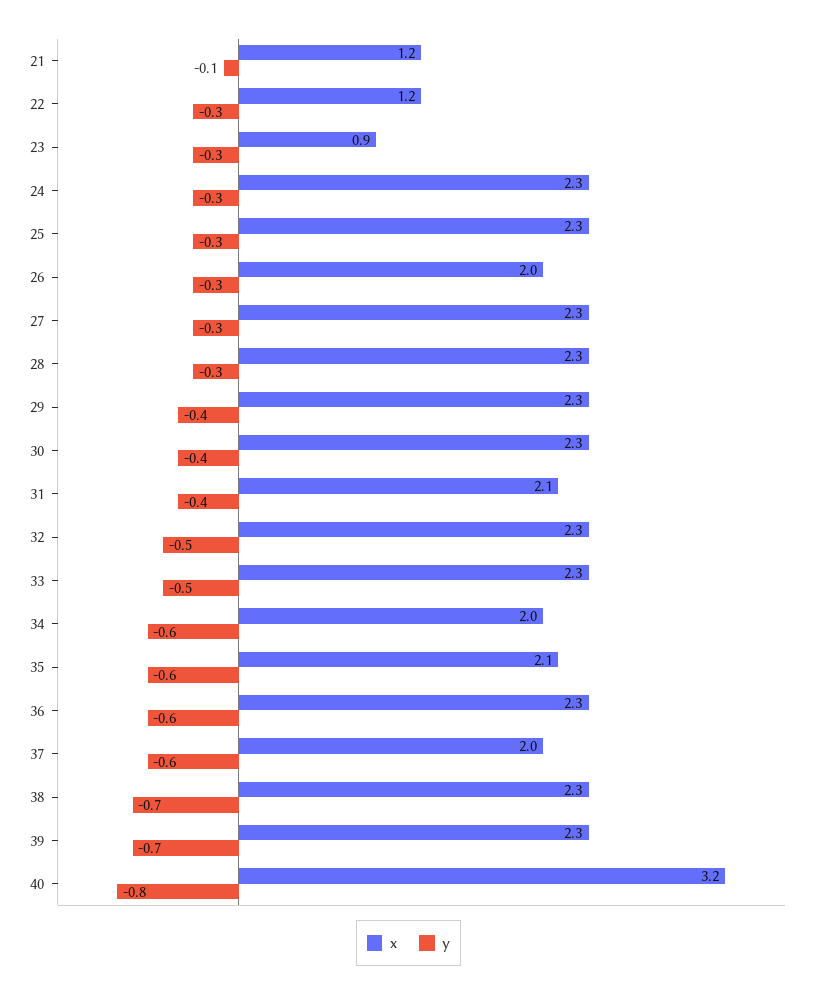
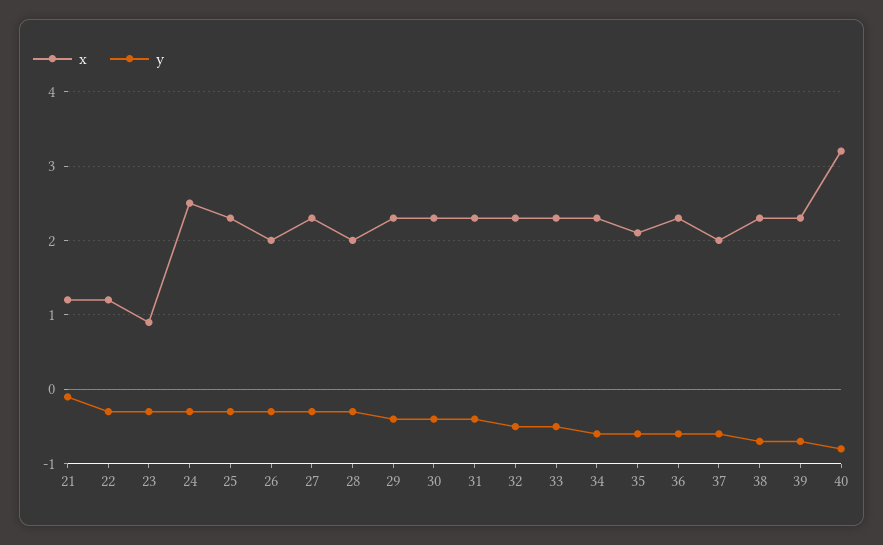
x, 24: 2.3 -> 2.5
x, 28: 2.3 -> 2
x, 31: 2.1 -> 2.3
x, 34: 2 -> 2.3

